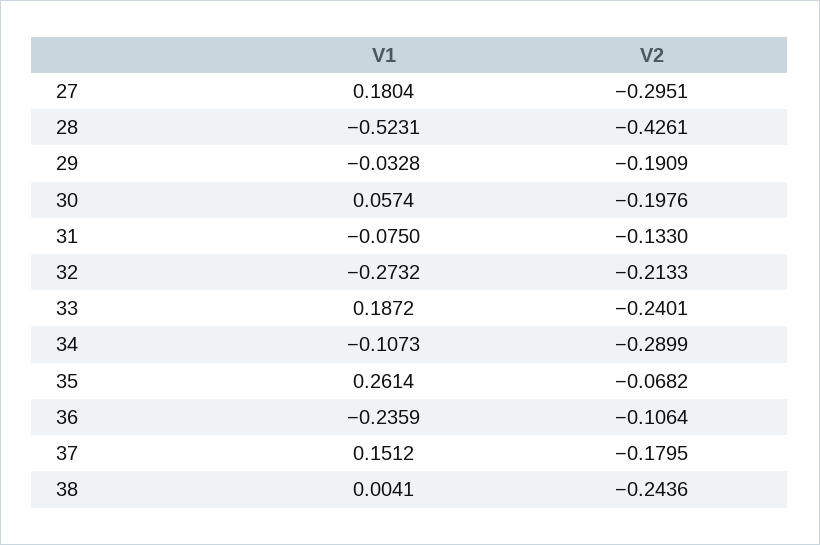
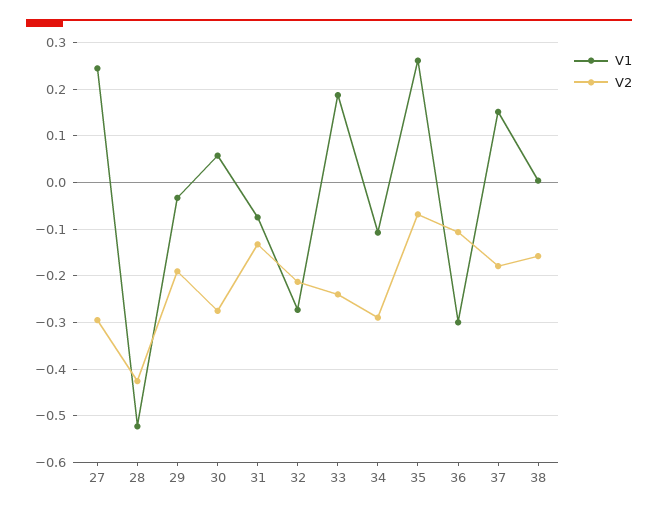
V1, 27: 0.1804 -> 0.24
V2, 30: -0.1976 -> -0.28
V1, 36: -0.2359 -> -0.3
V2, 38: -0.2436 -> -0.16

